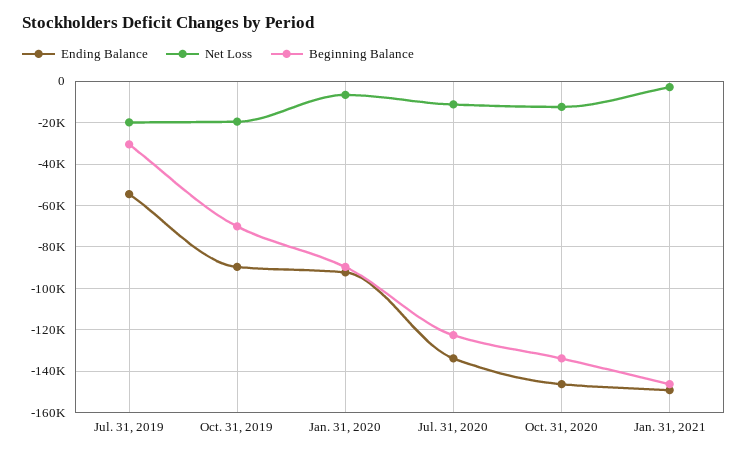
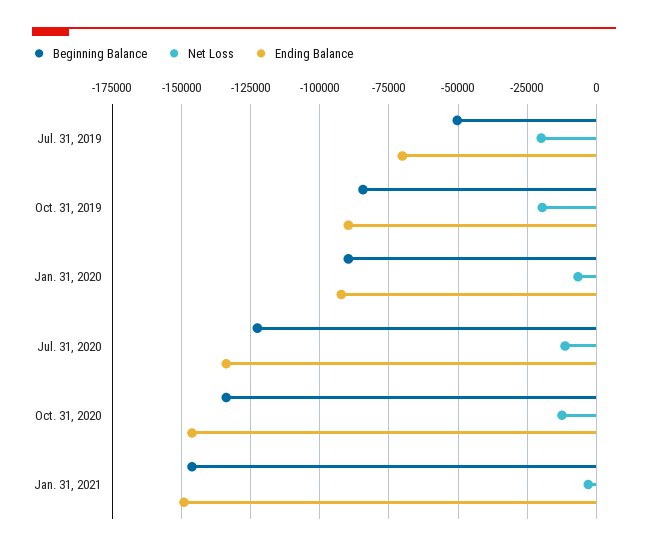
Ending Balance, Jul. 31, 2019: -55000 -> -70000
Beginning Balance, Jul. 31, 2019: -30000 -> -50000
Beginning Balance, Oct. 31, 2019: -70000 -> -85000

